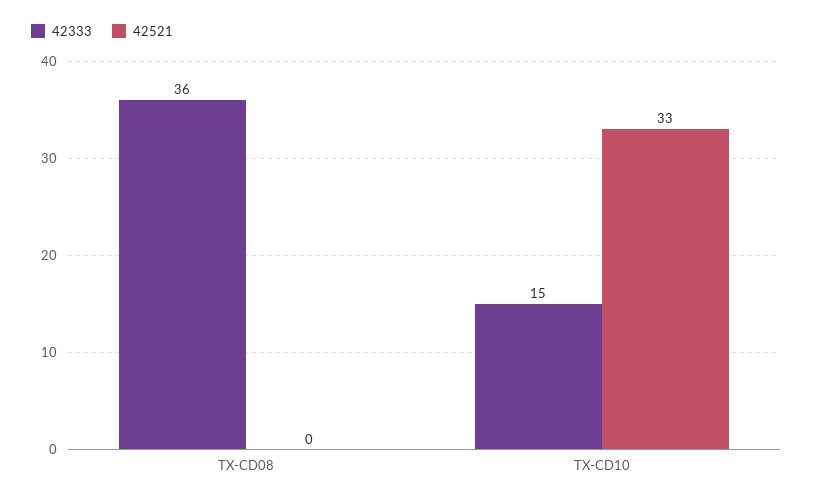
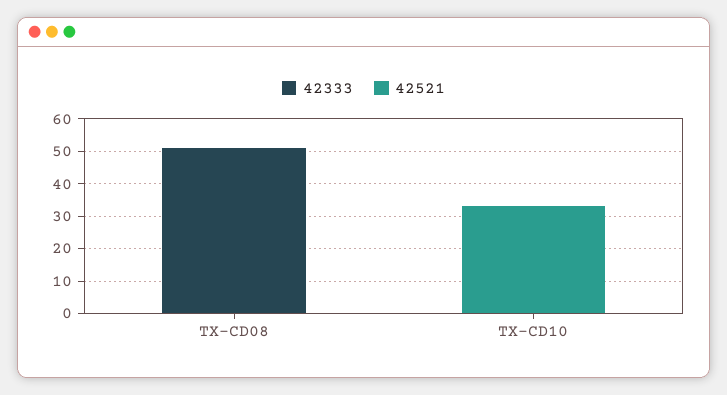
42333, TX-CD08: 36 -> 50
42333, TX-CD10: 15 -> 0

